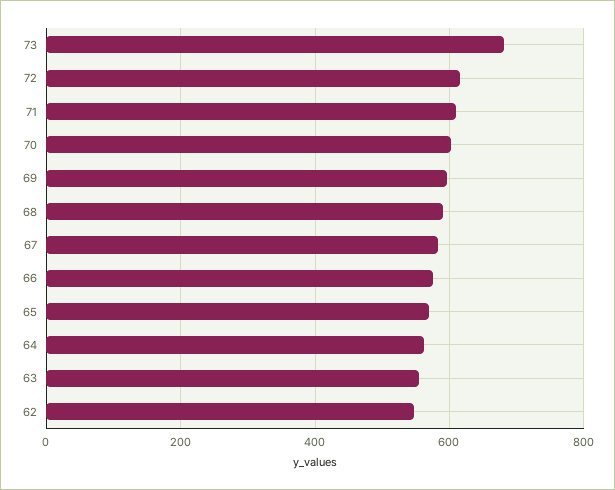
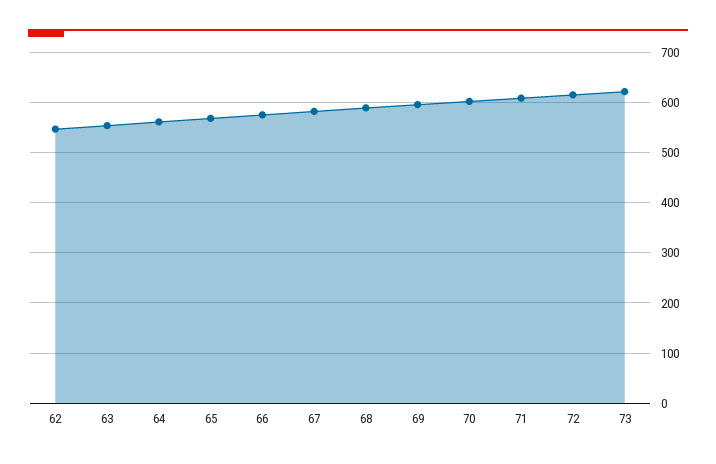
73: 680 -> 620

